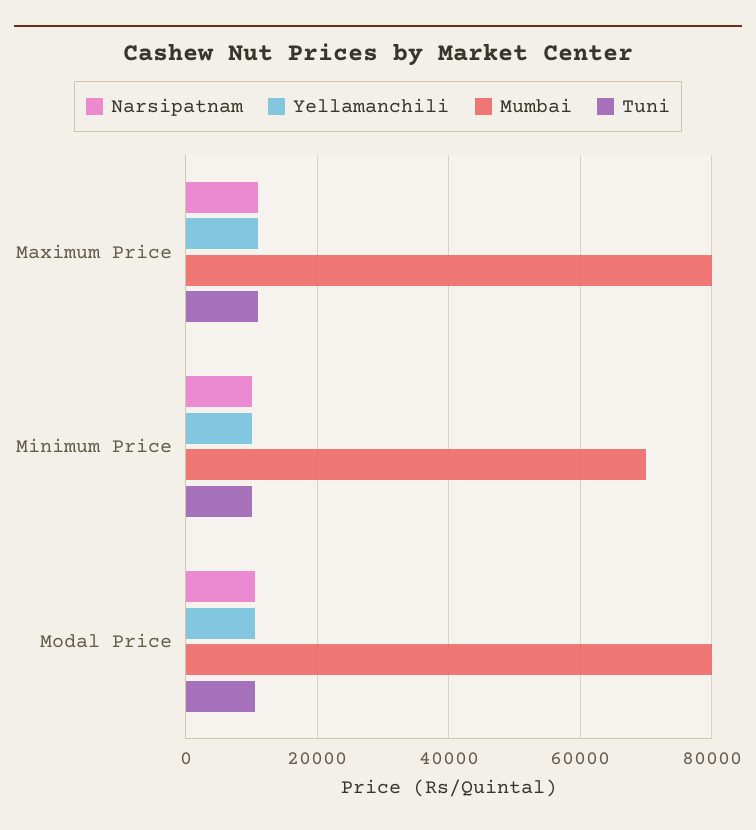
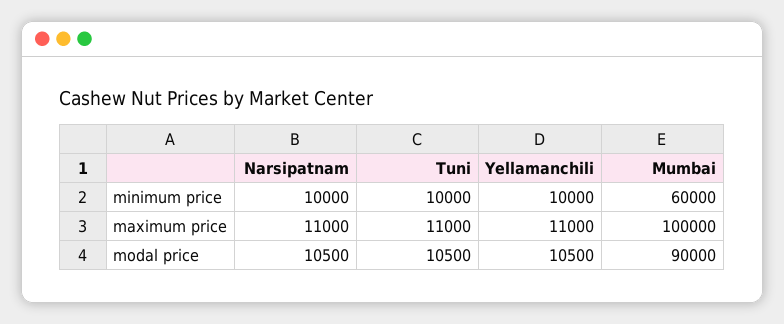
Mumbai, Maximum Price: 80000 -> 100000
Mumbai, Minimum Price: 70000 -> 60000
Mumbai, Modal Price: 80000 -> 90000

